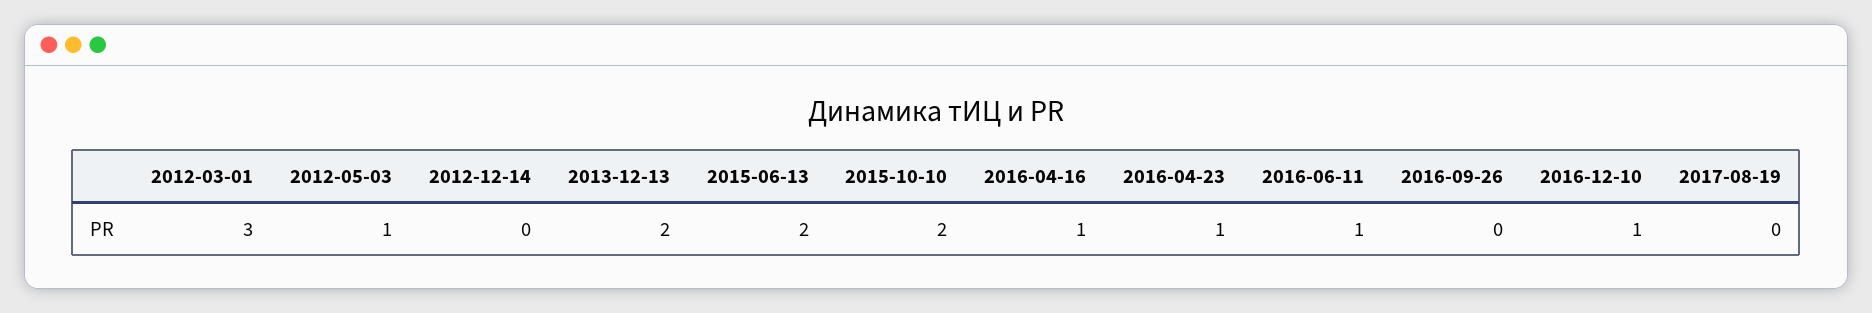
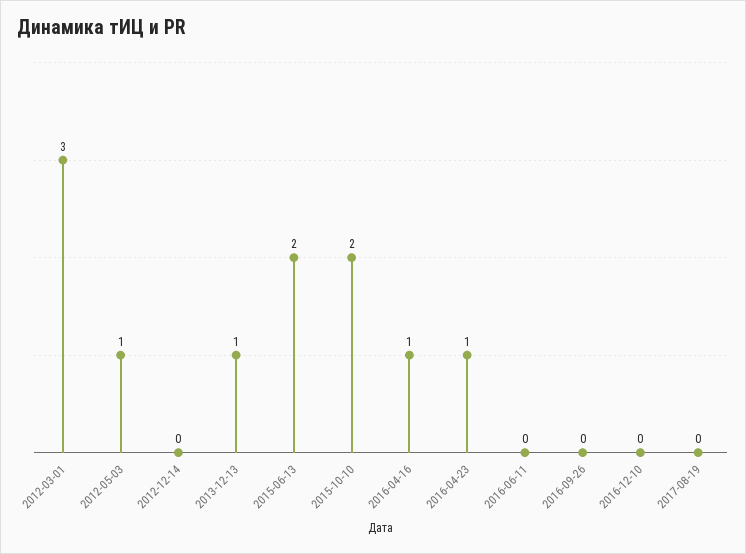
2013-12-13: 2 -> 1
2016-06-11: 1 -> 0
2016-12-10: 1 -> 0

